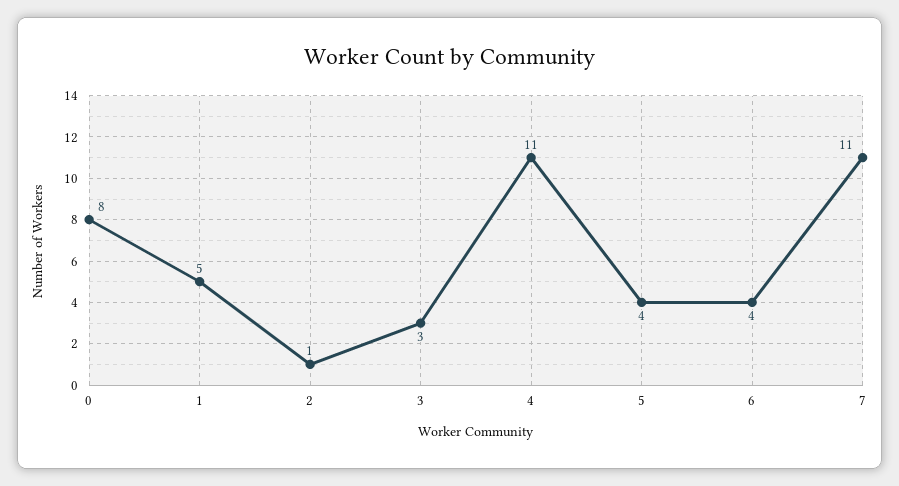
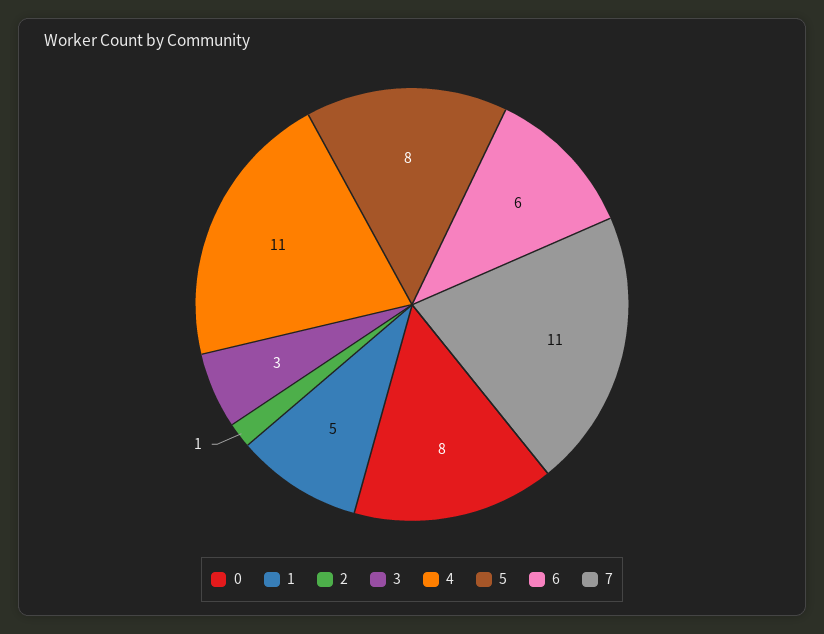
5: 4 -> 8
6: 4 -> 6

